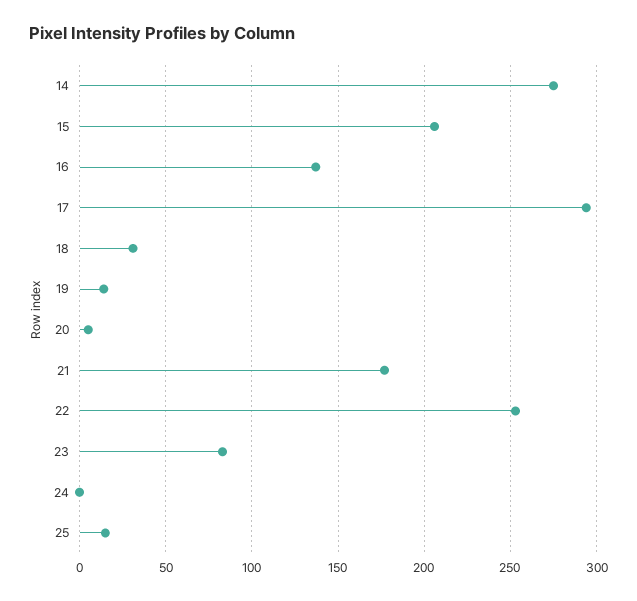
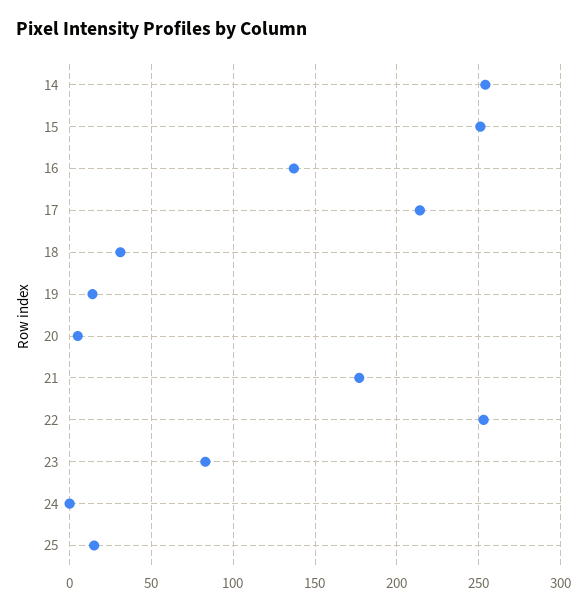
14: 275 -> 255
15: 205 -> 250
17: 295 -> 215

